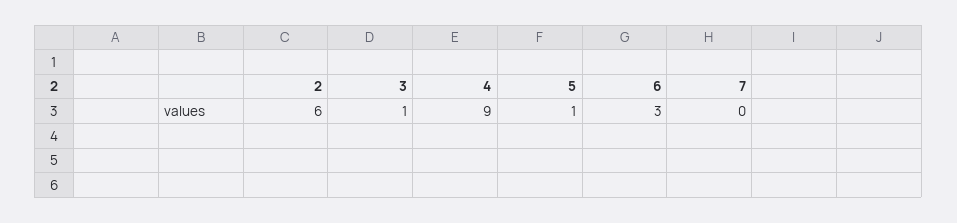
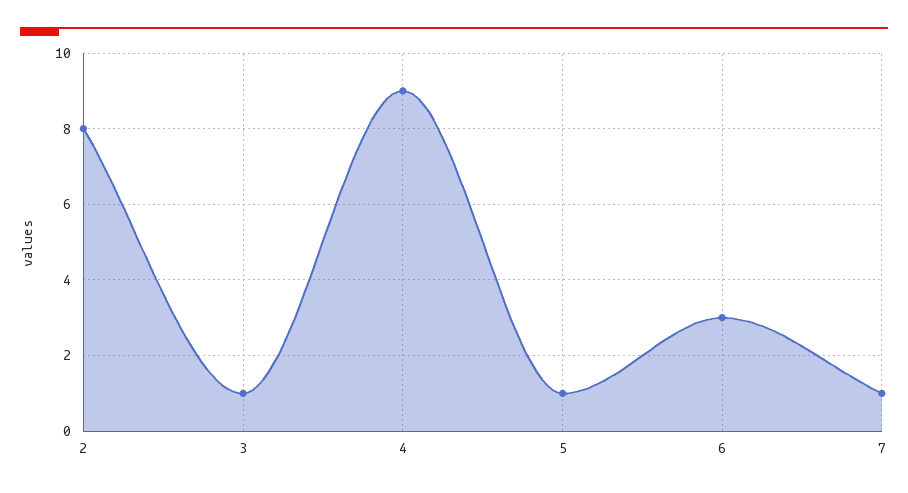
2: 6 -> 8
7: 0 -> 1

